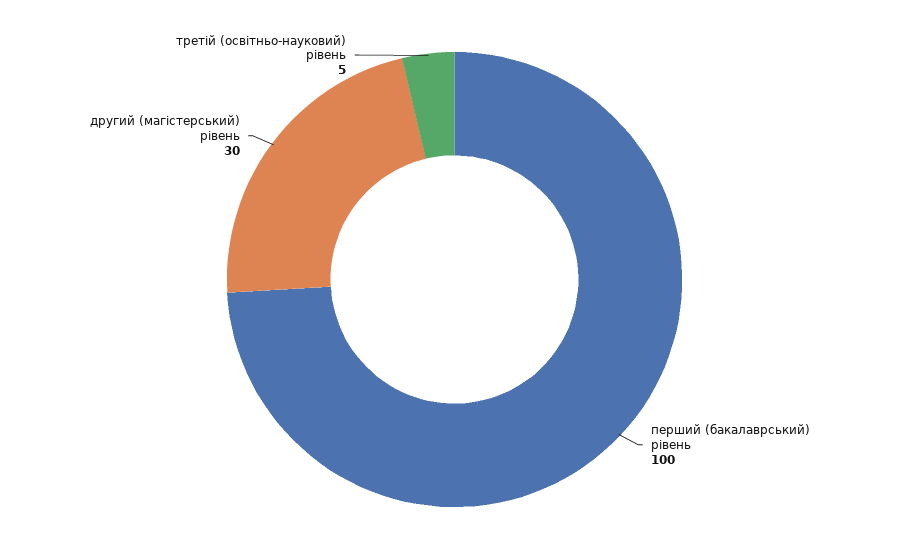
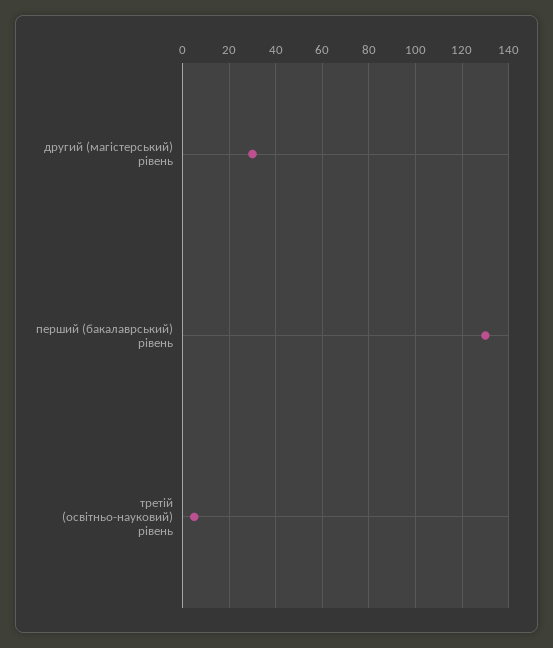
перший (бакалаврський) рівень: 100 -> 130

